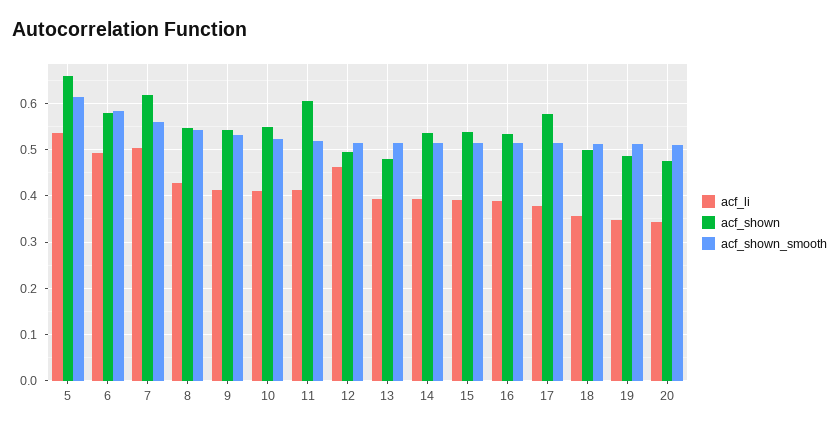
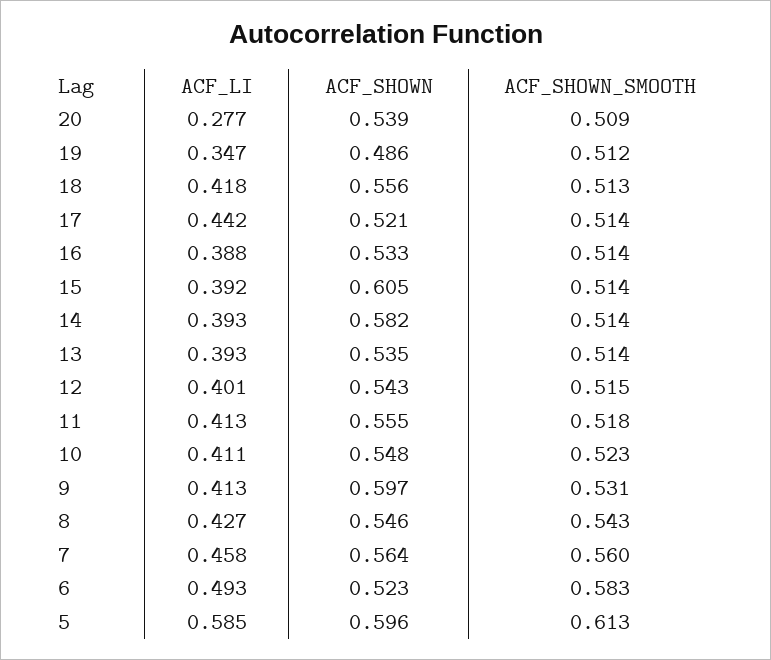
acf_li, 5: 0.54 -> 0.585
acf_shown, 5: 0.66 -> 0.596
acf_shown, 6: 0.58 -> 0.523
acf_li, 7: 0.5 -> 0.458
acf_shown, 7: 0.62 -> 0.564
acf_shown, 9: 0.54 -> 0.597
acf_shown, 11: 0.6 -> 0.555
acf_li, 12: 0.46 -> 0.401
acf_shown, 12: 0.5 -> 0.543
acf_shown, 13: 0.48 -> 0.535
acf_shown, 14: 0.54 -> 0.582
acf_shown, 15: 0.54 -> 0.605
acf_li, 17: 0.38 -> 0.442
acf_shown, 17: 0.58 -> 0.521
acf_li, 18: 0.36 -> 0.418
acf_shown, 18: 0.5 -> 0.556
acf_li, 20: 0.34 -> 0.277
acf_shown, 20: 0.48 -> 0.539

